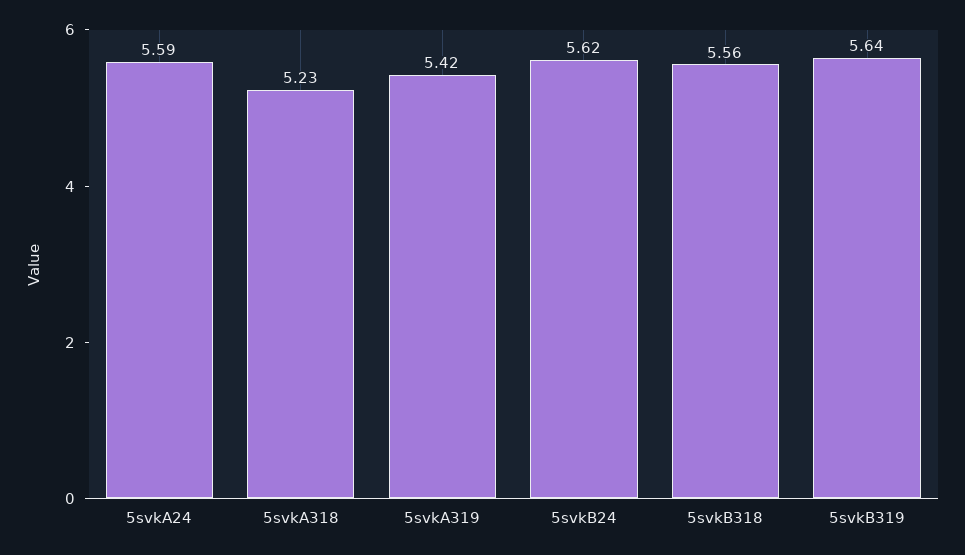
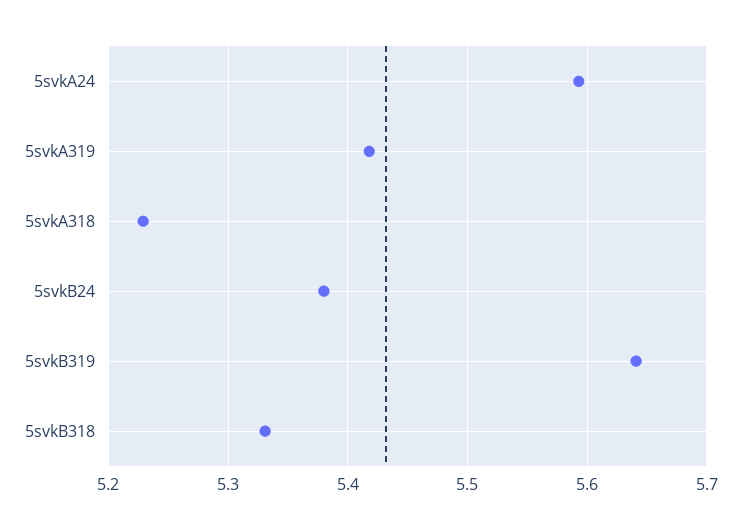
5svkB24: 5.62 -> 5.38
5svkB318: 5.56 -> 5.33

